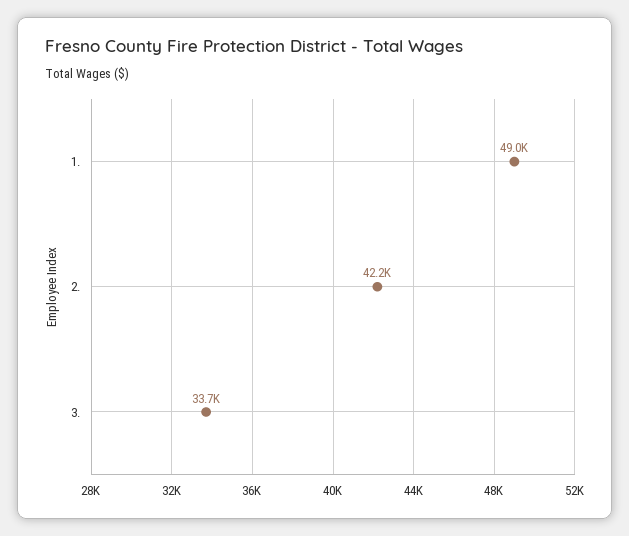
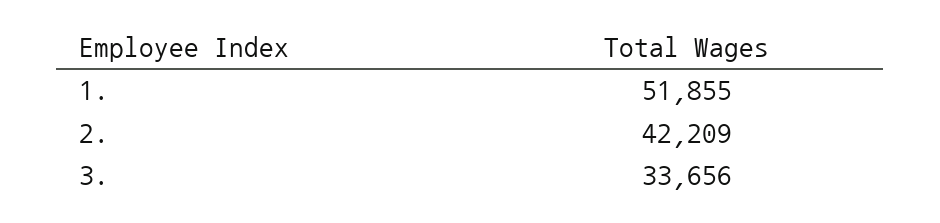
1.: 49000 -> 51855

